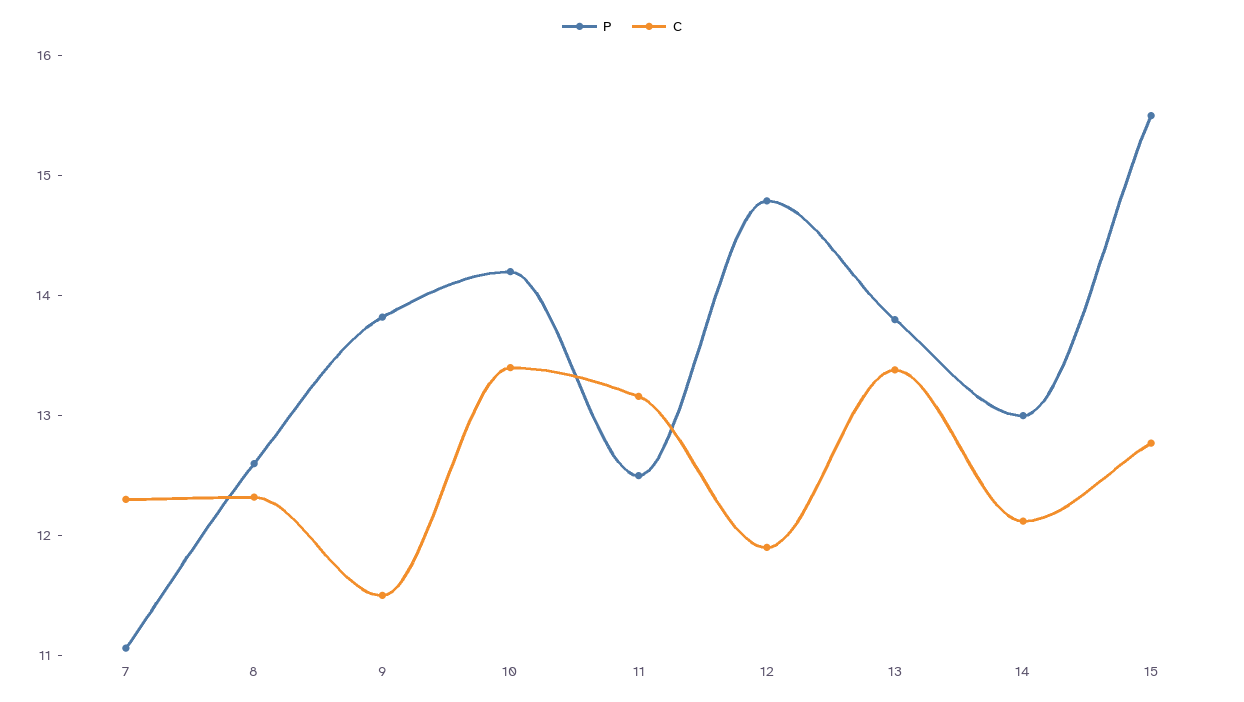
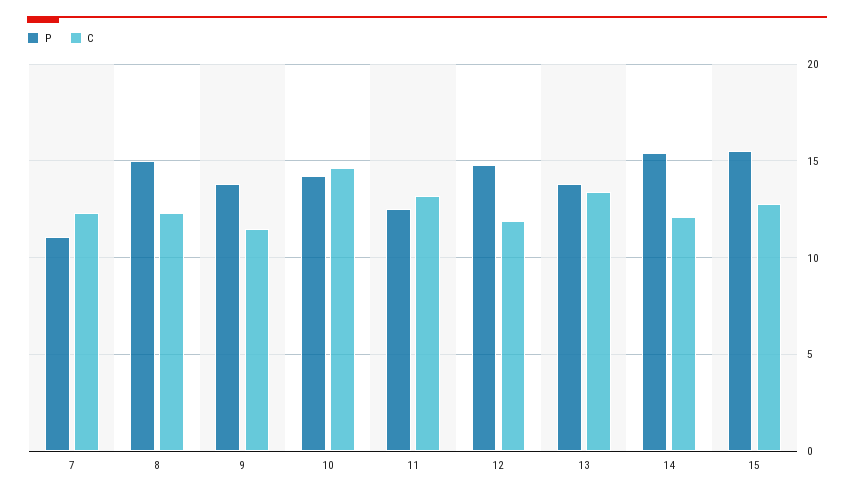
P, 8: 12.6 -> 15
C, 10: 13.4 -> 14.5
P, 14: 13 -> 15.5

